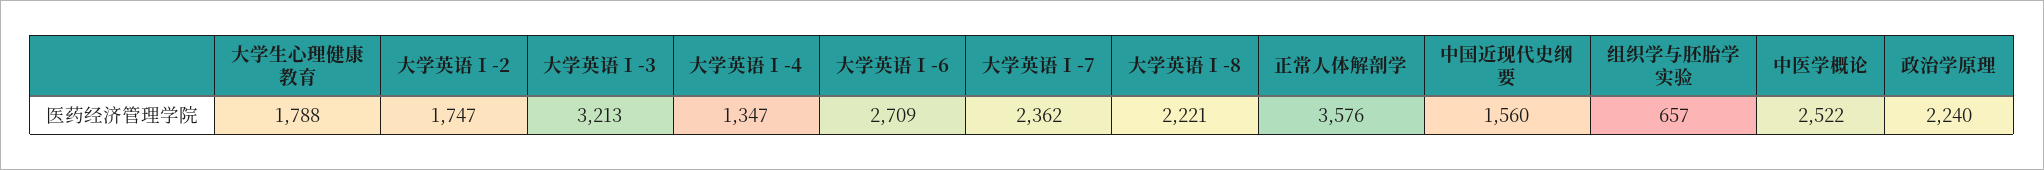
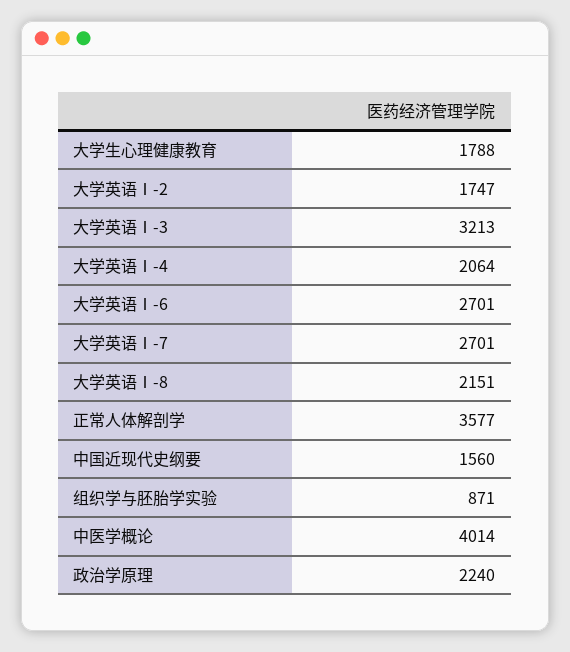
大学英语Ⅰ-4: 1347 -> 2064
大学英语Ⅰ-6: 2709 -> 2701
大学英语Ⅰ-7: 2362 -> 2701
大学英语Ⅰ-8: 2221 -> 2151
正常人体解剖学: 3576 -> 3577
组织学与胚胎学实验: 657 -> 871
中医学概论: 2522 -> 4014

